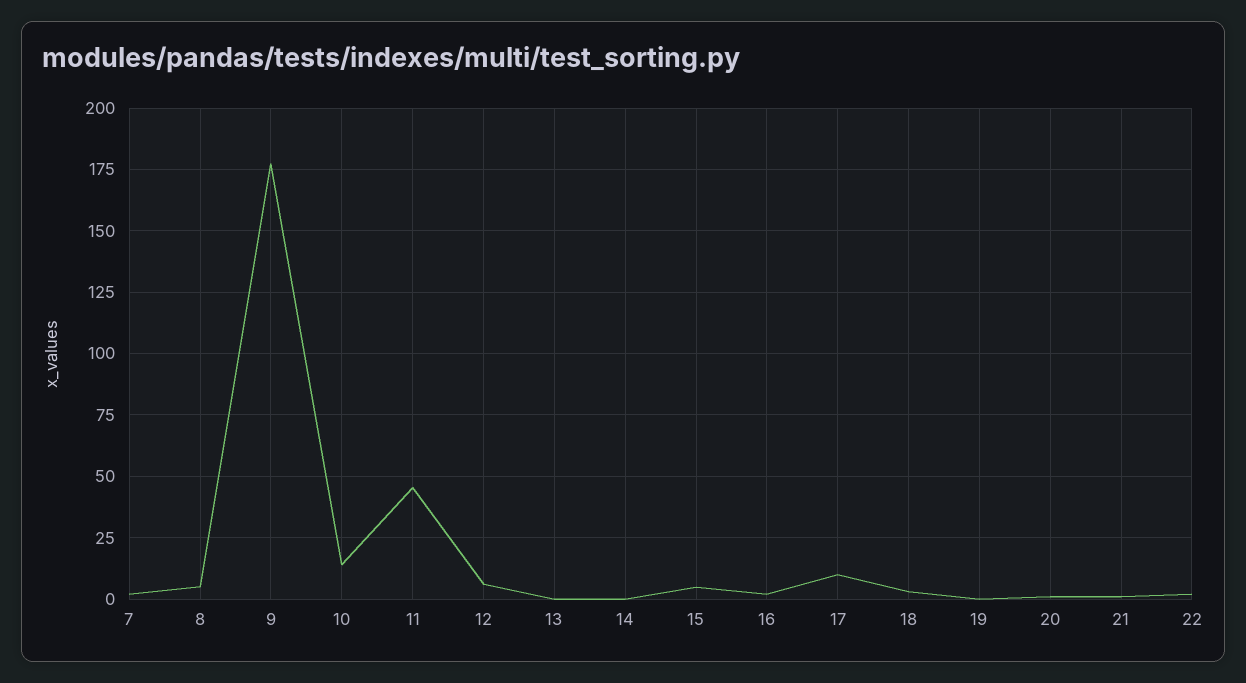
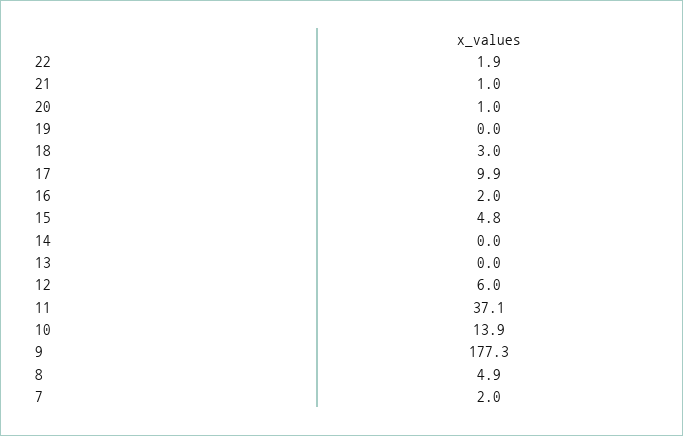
11: 45 -> 37.1

